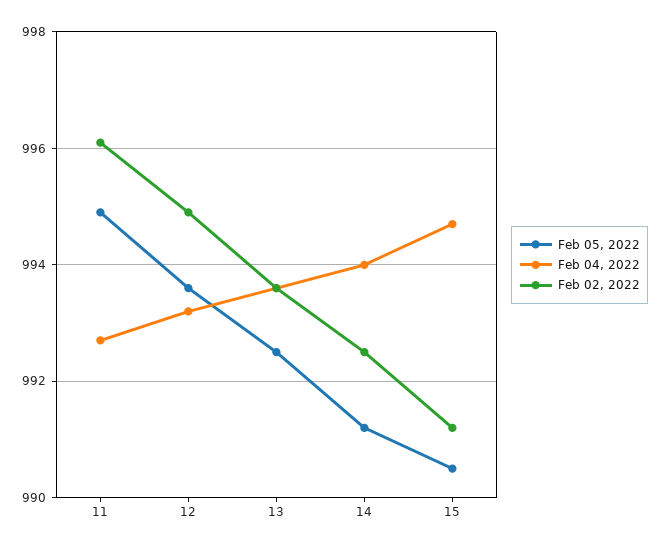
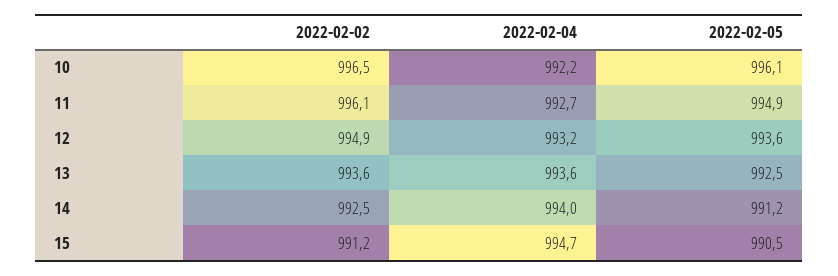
Feb 02, 2022, 10: none -> 996.5
Feb 04, 2022, 10: none -> 992.2
Feb 05, 2022, 10: none -> 996.1

